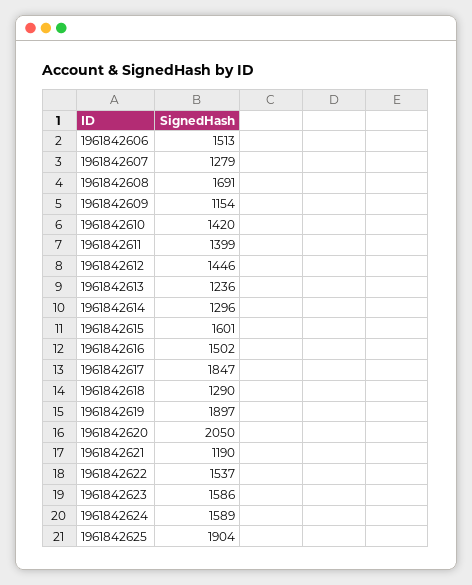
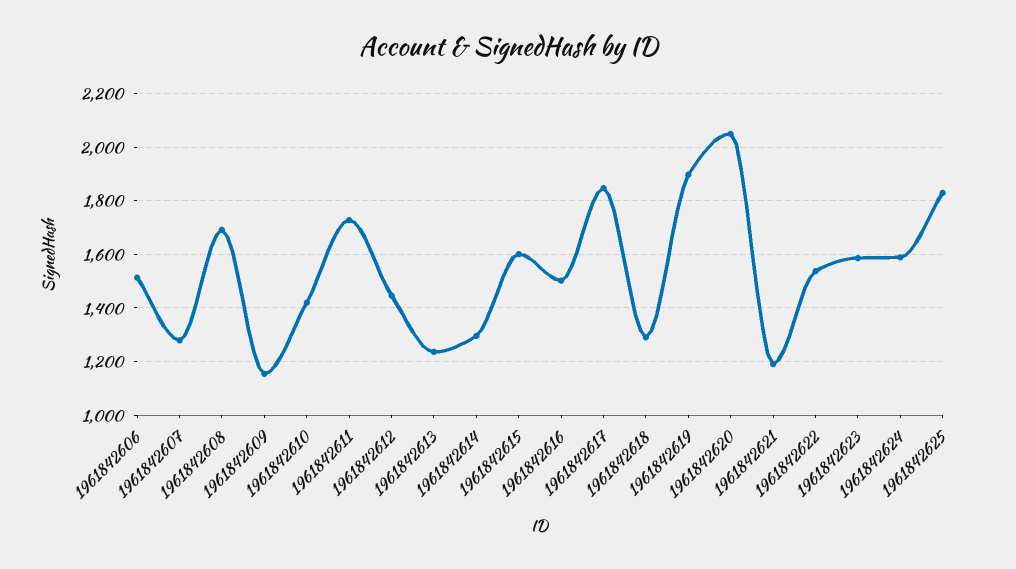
1961842611: 1399 -> 1725
1961842625: 1904 -> 1825

